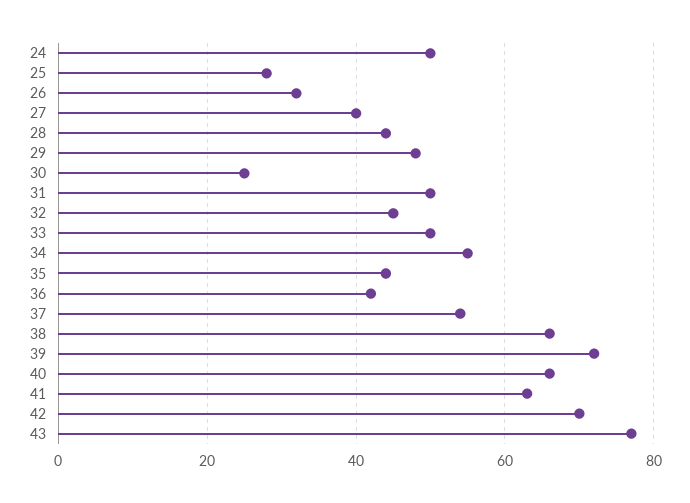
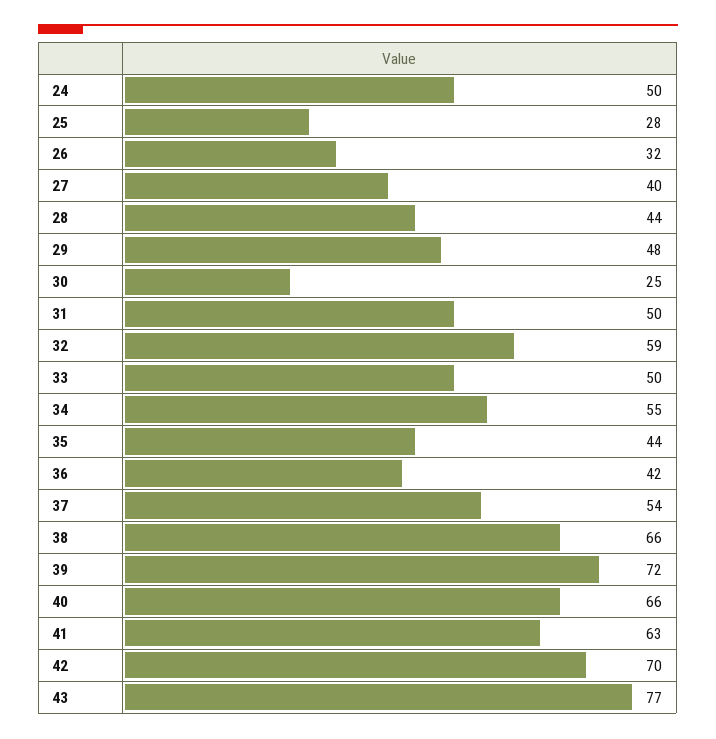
32: 45 -> 59

